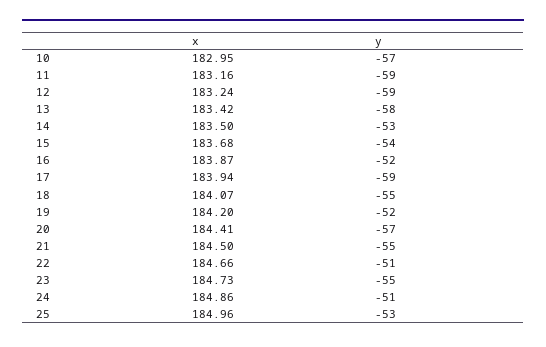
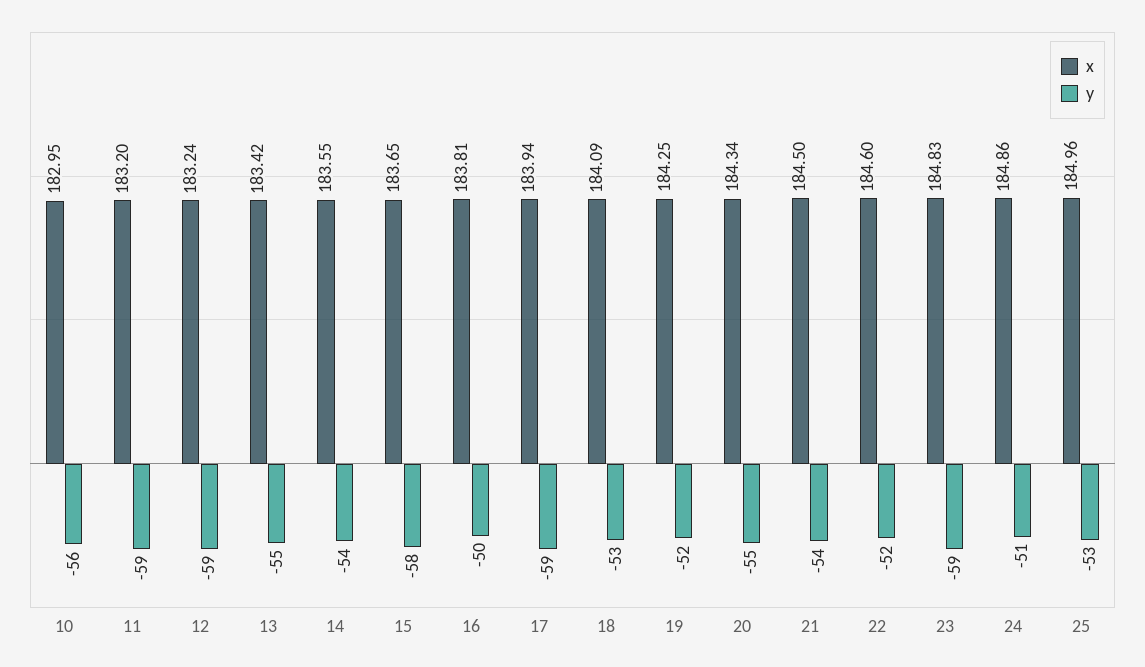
y, 10: -57 -> -56
x, 11: 183.16 -> 183.2
y, 13: -58 -> -55
x, 14: 183.5 -> 183.55
y, 14: -53 -> -54
x, 15: 183.68 -> 183.65
y, 15: -54 -> -58
x, 16: 183.87 -> 183.81
y, 16: -52 -> -50
x, 18: 184.07 -> 184.09
y, 18: -55 -> -53
x, 19: 184.2 -> 184.25
x, 20: 184.41 -> 184.34
y, 20: -57 -> -55
y, 21: -55 -> -54
x, 22: 184.66 -> 184.6
y, 22: -51 -> -52
x, 23: 184.73 -> 184.83
y, 23: -55 -> -59

